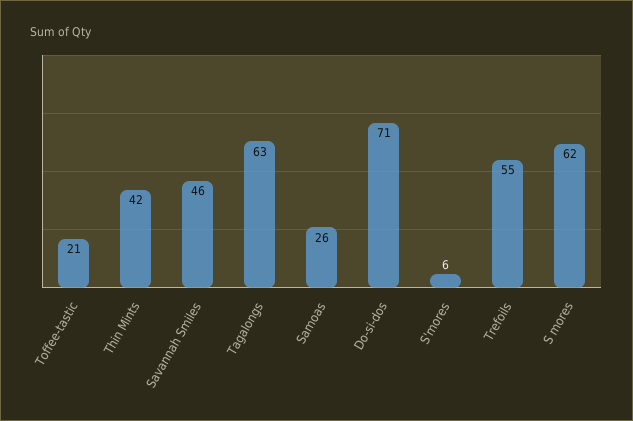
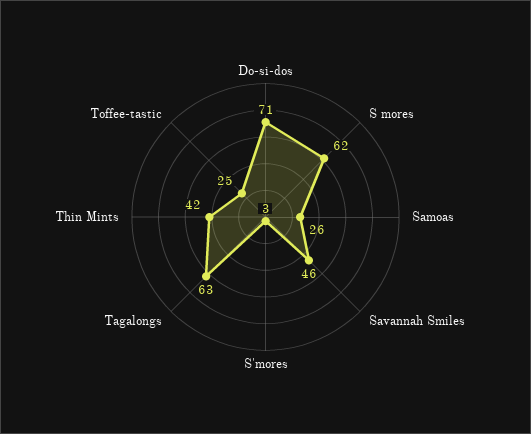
Toffee-tastic: 21 -> 25
S'mores: 6 -> 3
Trefoils: 55 -> none

